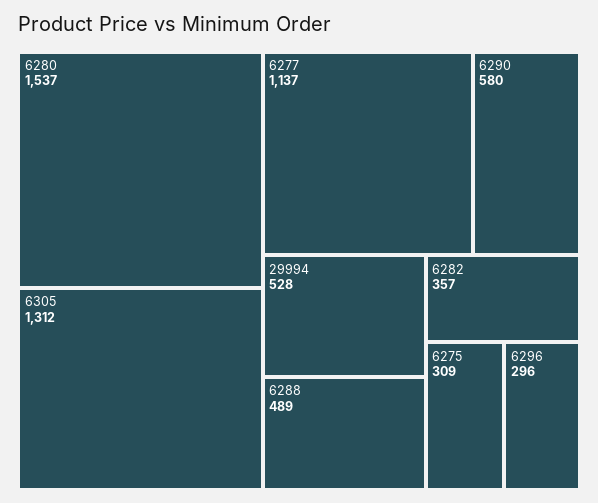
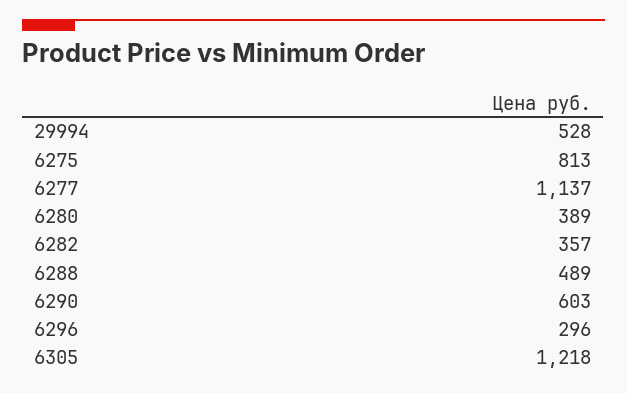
6280: 1537 -> 389
6305: 1312 -> 1218
6290: 580 -> 603
6275: 309 -> 813

